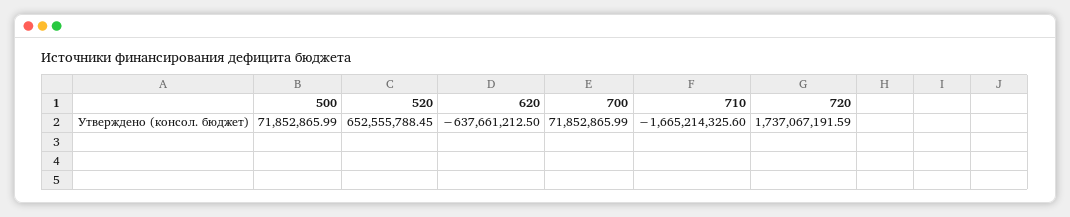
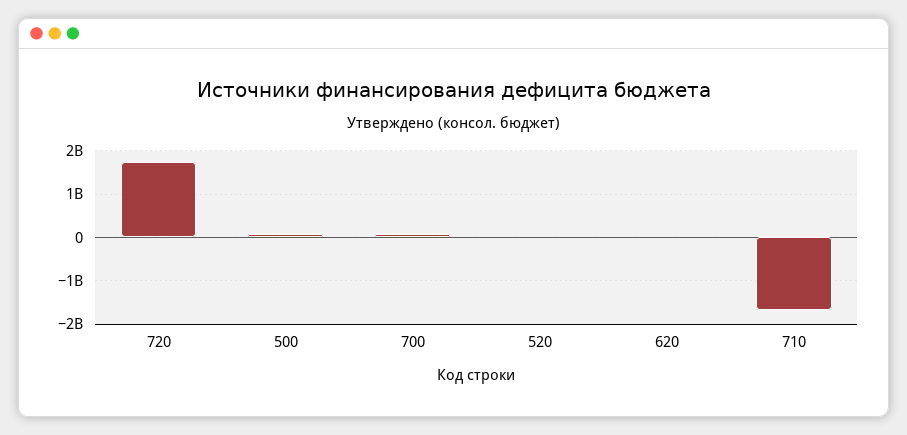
520: 652555788.45 -> 0
620: -637661212.5 -> 0

